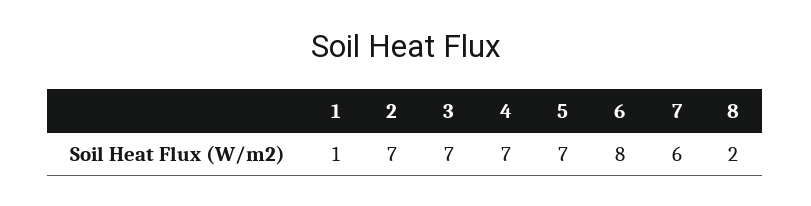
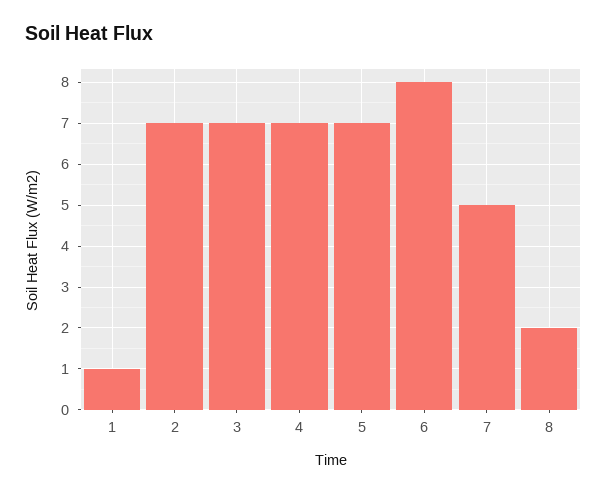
7: 6 -> 5

